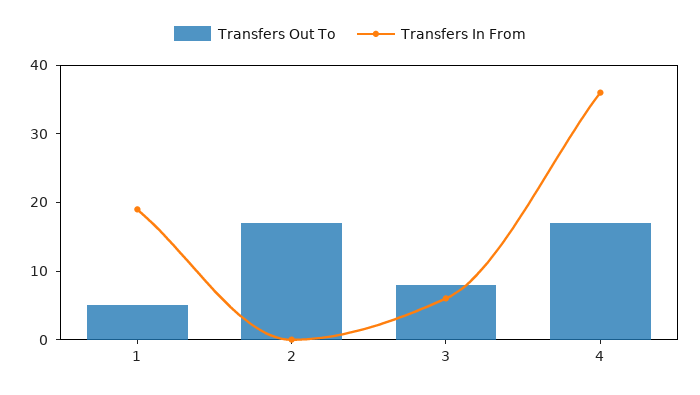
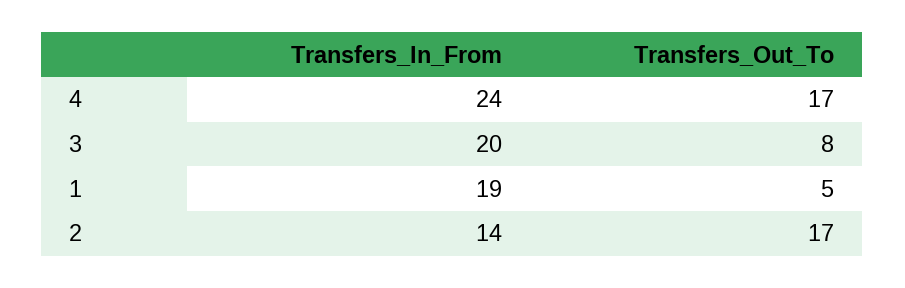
Transfers In From, 2: 0 -> 14
Transfers In From, 3: 5 -> 20
Transfers In From, 4: 35 -> 24

